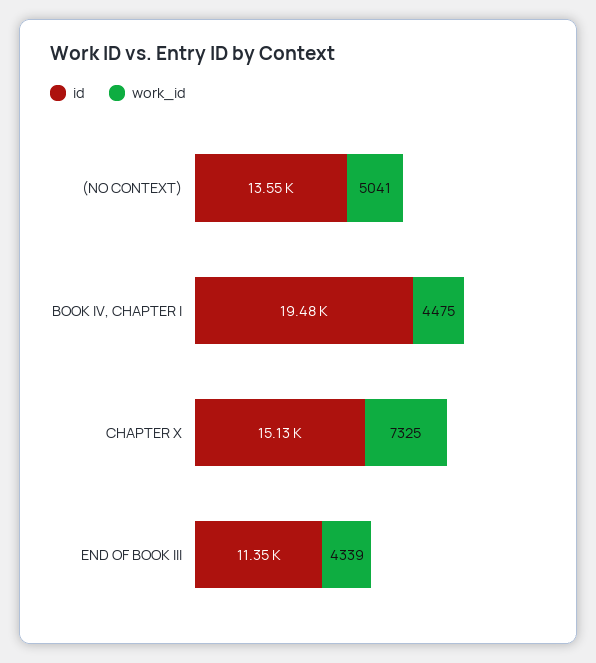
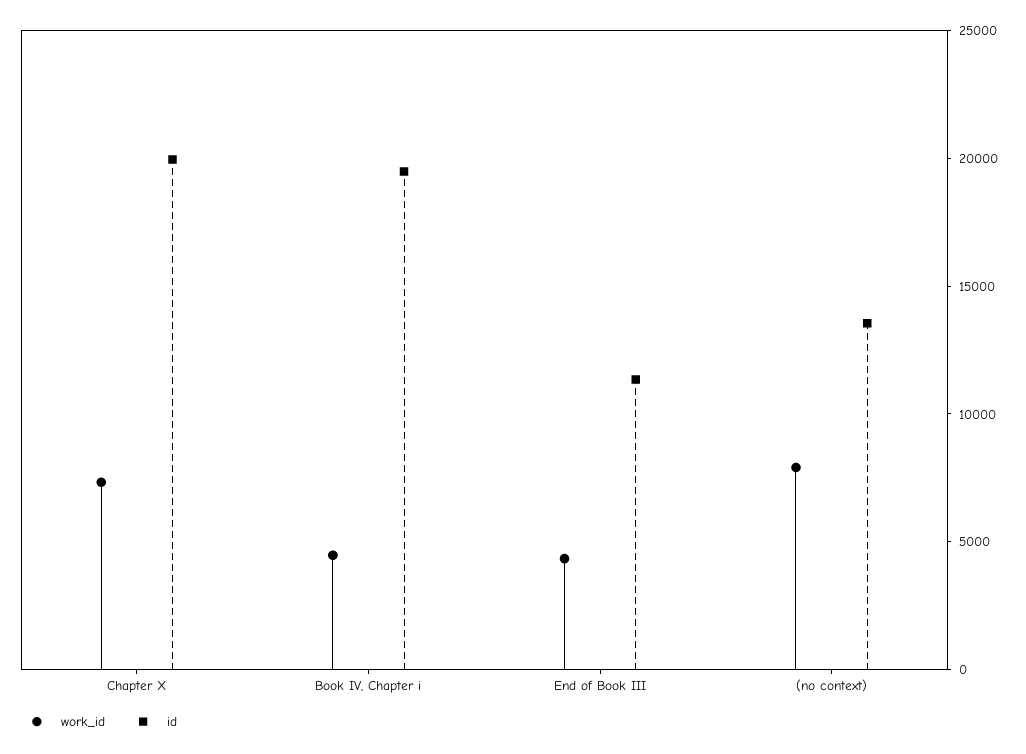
work_id, (NO CONTEXT): 5041 -> 8000
id, CHAPTER X: 15130 -> 20000

